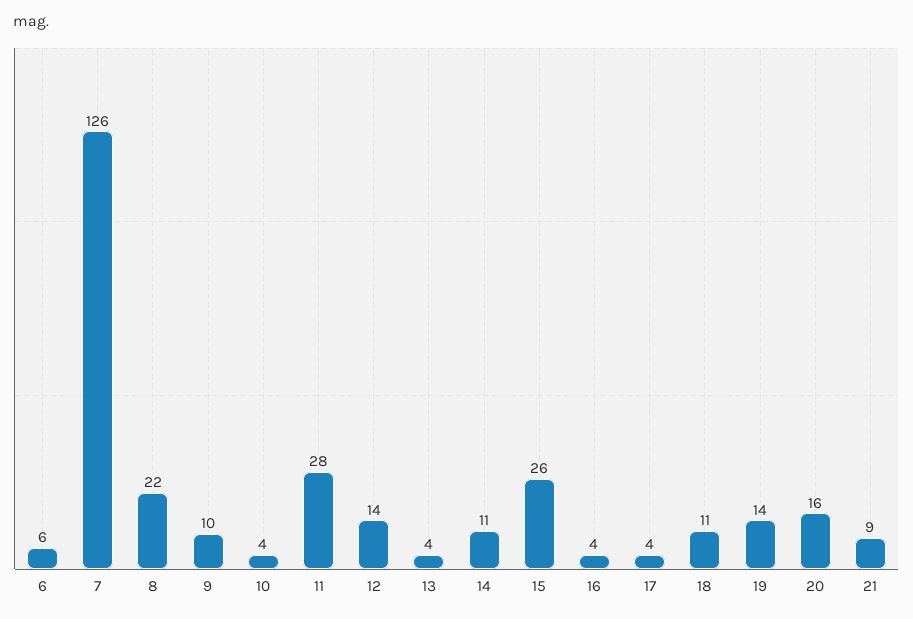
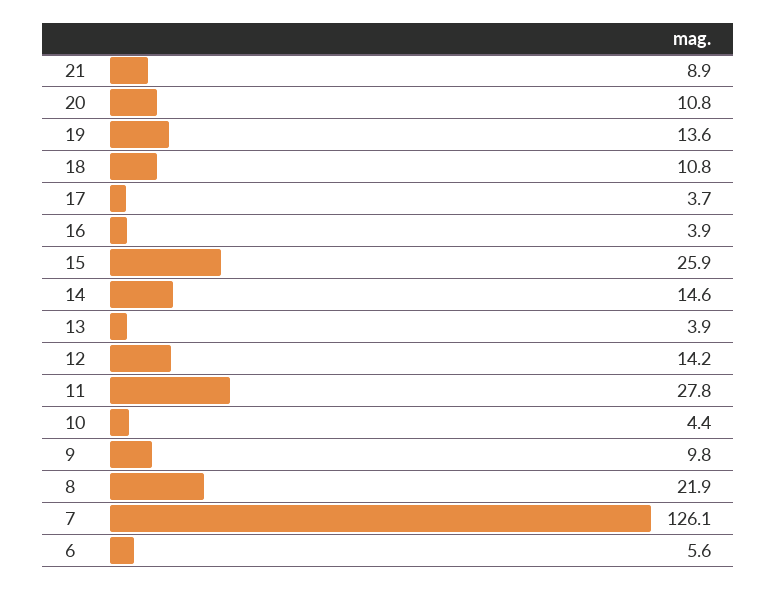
14: 11 -> 14.6
20: 16 -> 10.8

